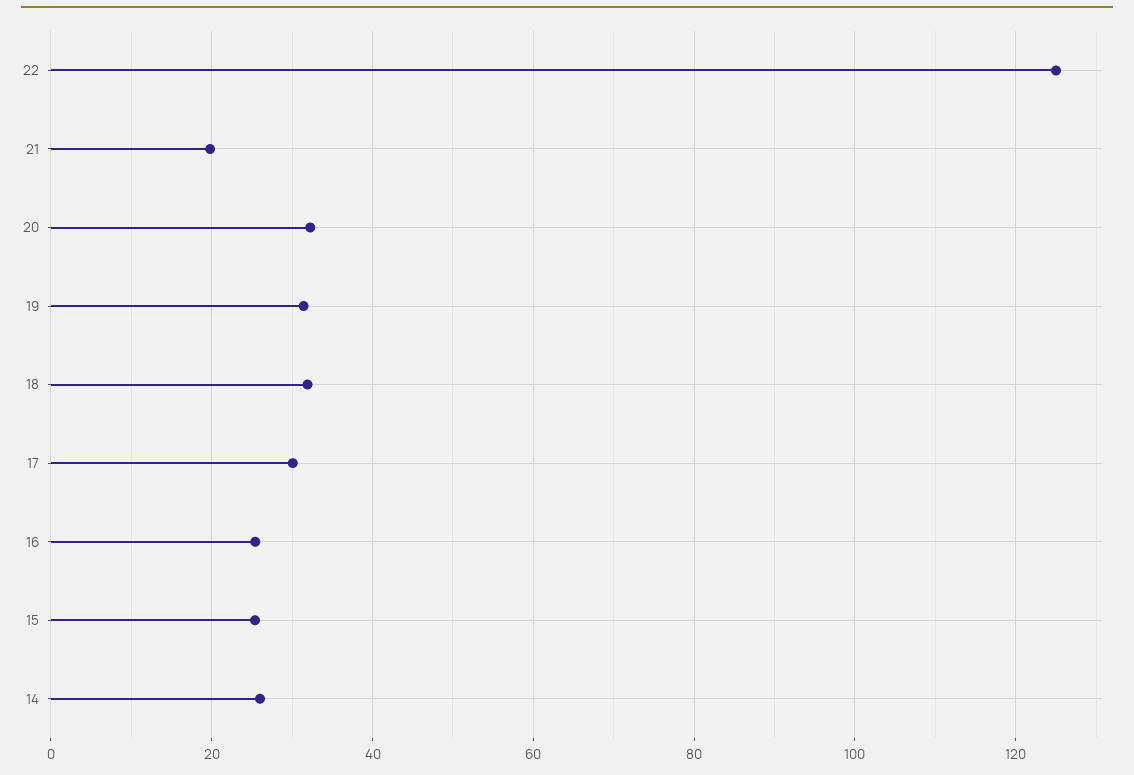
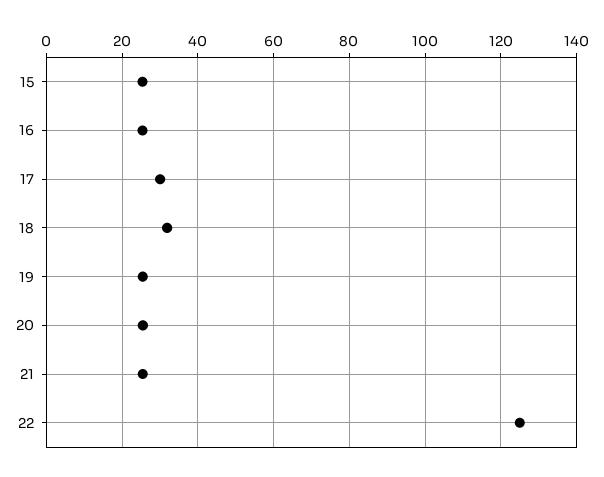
21: 20 -> 26
20: 32 -> 26
19: 32 -> 26
14: 26 -> none

